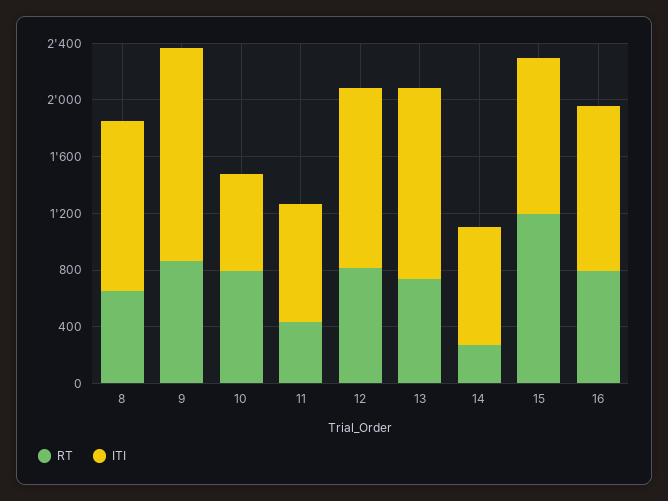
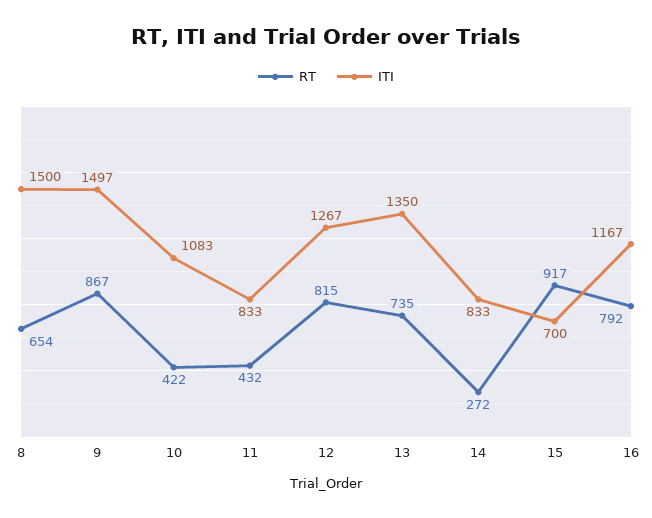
ITI, 8: 1200 -> 1500
RT, 10: 800 -> 422
ITI, 10: 700 -> 1083
RT, 15: 1200 -> 917
ITI, 15: 1100 -> 700

